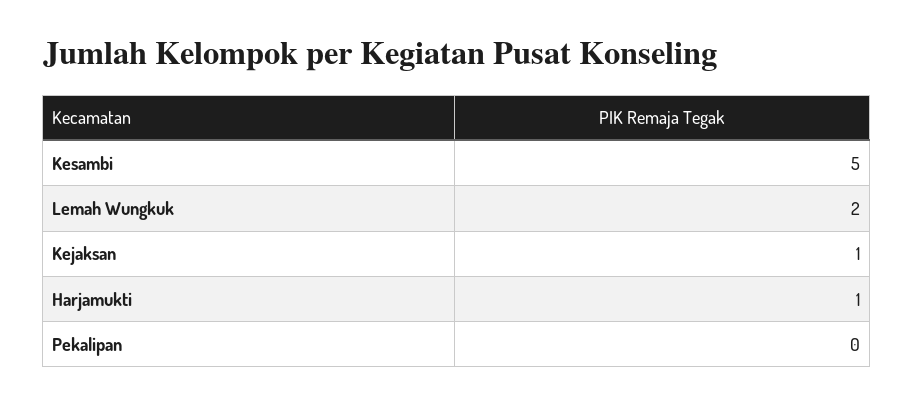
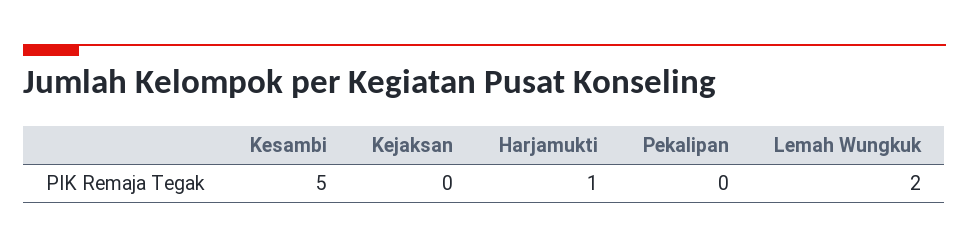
Kejaksan: 1 -> 0

